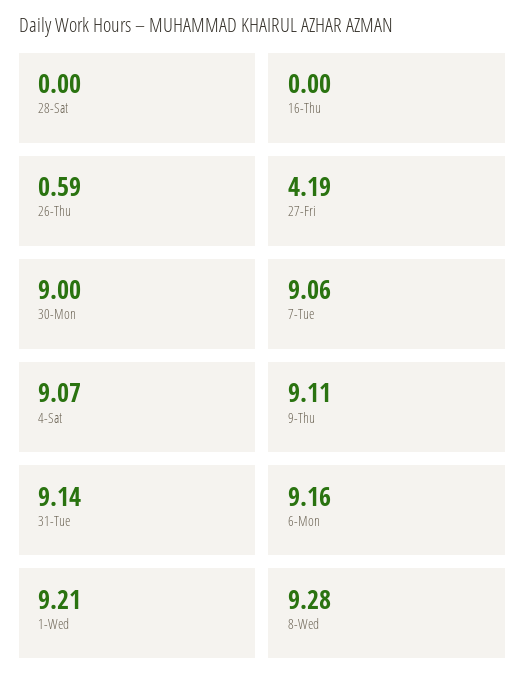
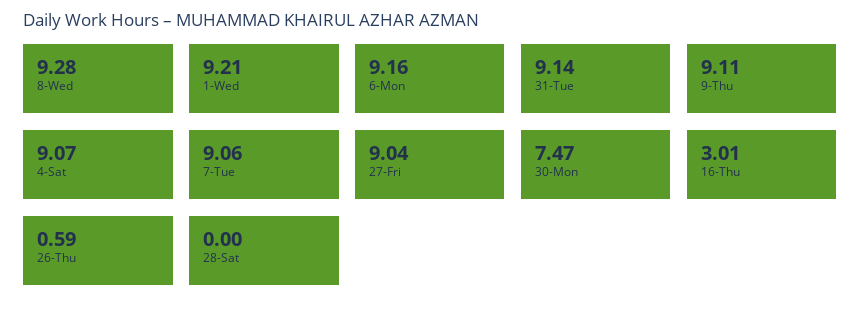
16-Thu: 0 -> 3.01
27-Fri: 4.19 -> 9.04
30-Mon: 9 -> 7.47

